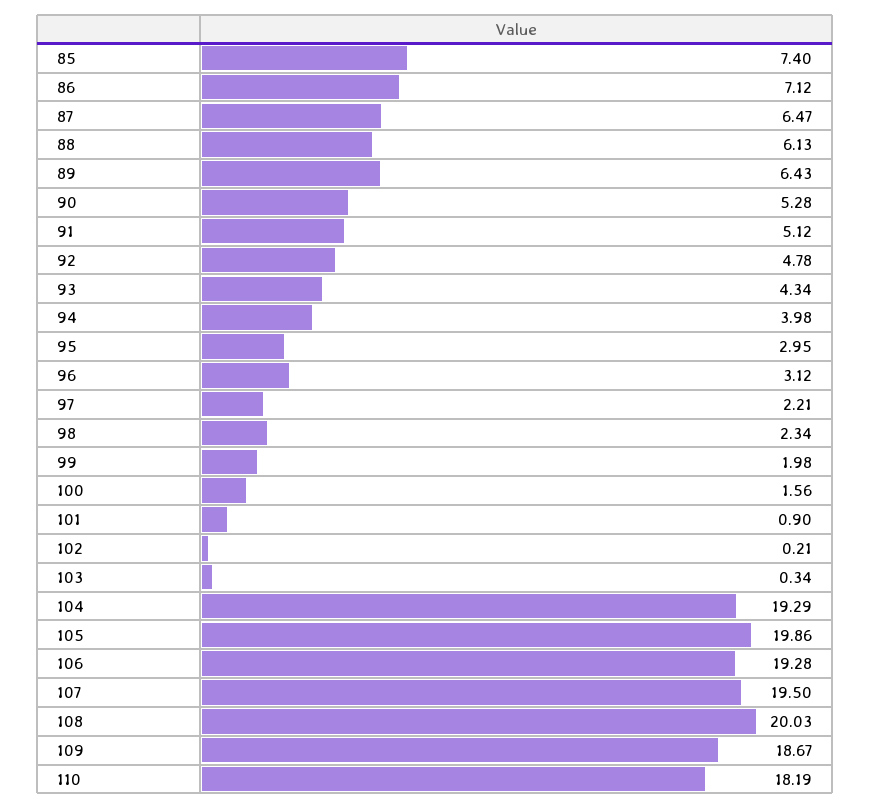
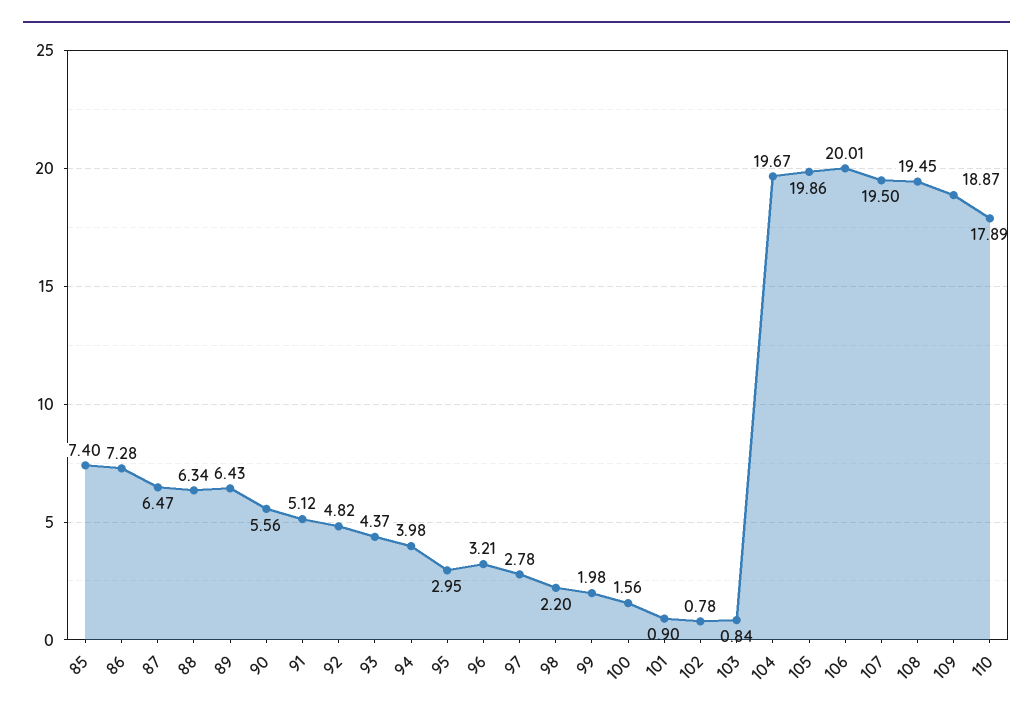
86: 7.12 -> 7.28
88: 6.13 -> 6.34
90: 5.28 -> 5.56
92: 4.78 -> 4.82
93: 4.34 -> 4.37
96: 3.12 -> 3.21
97: 2.21 -> 2.78
98: 2.34 -> 2.2
102: 0.21 -> 0.78
103: 0.34 -> 0.84
104: 19.29 -> 19.67
106: 19.28 -> 20.01
108: 20.03 -> 19.45
109: 18.67 -> 18.87
110: 18.19 -> 17.89

